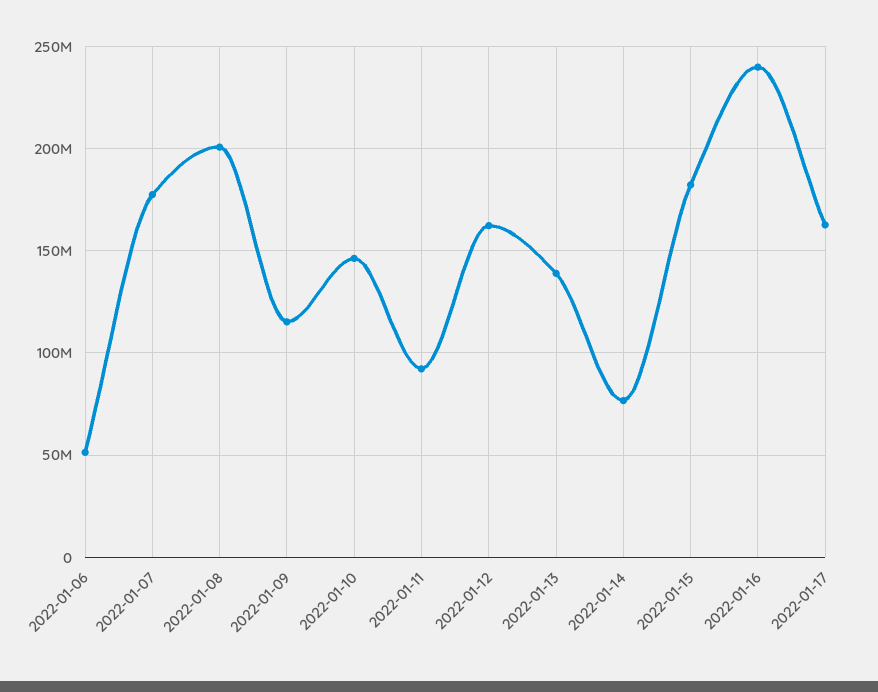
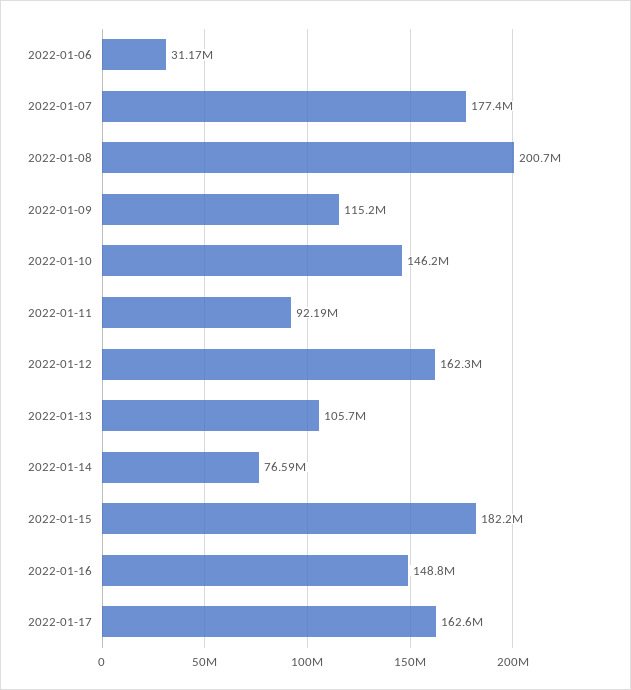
2022-01-06: 50000000 -> 31170000
2022-01-13: 140000000 -> 105700000
2022-01-16: 240000000 -> 148800000

